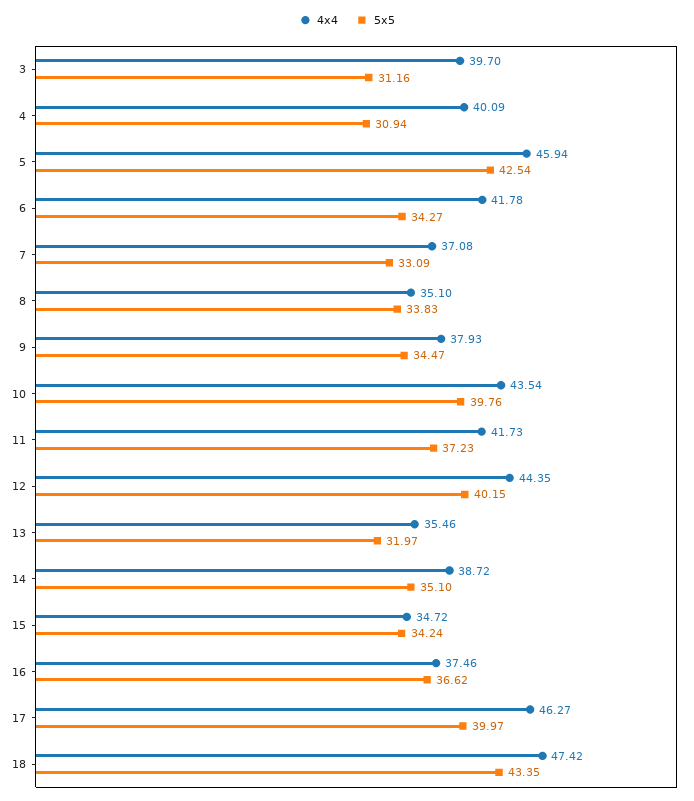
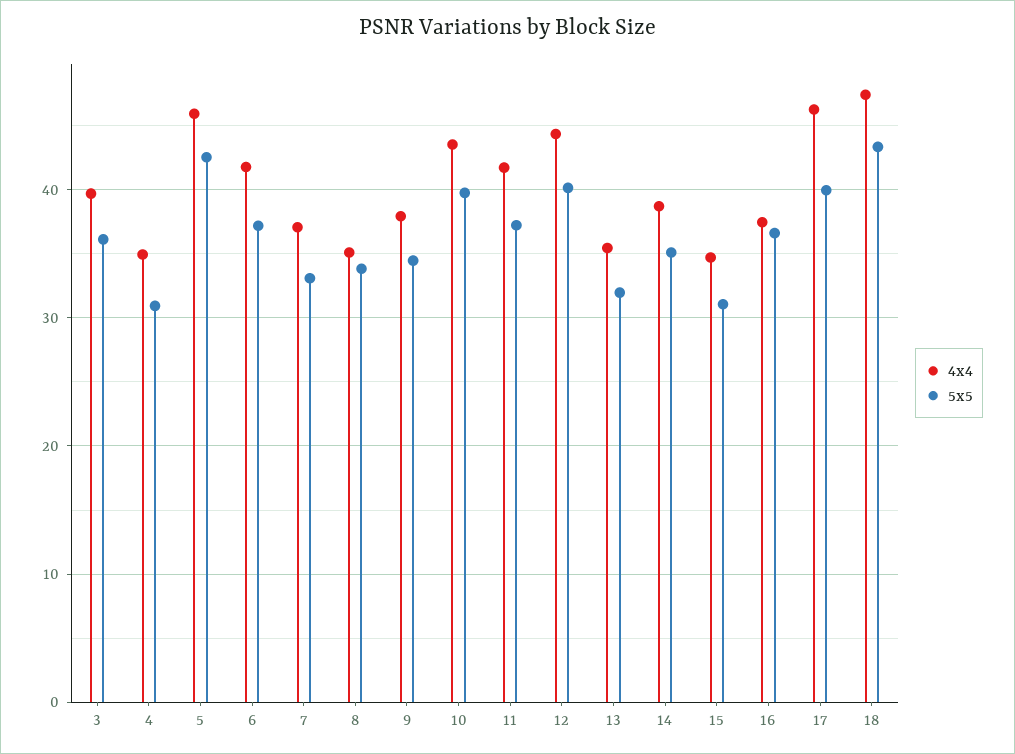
5x5, 3: 31.16 -> 36
4x4, 4: 40.09 -> 35
5x5, 6: 34.27 -> 37
5x5, 15: 34.24 -> 31

